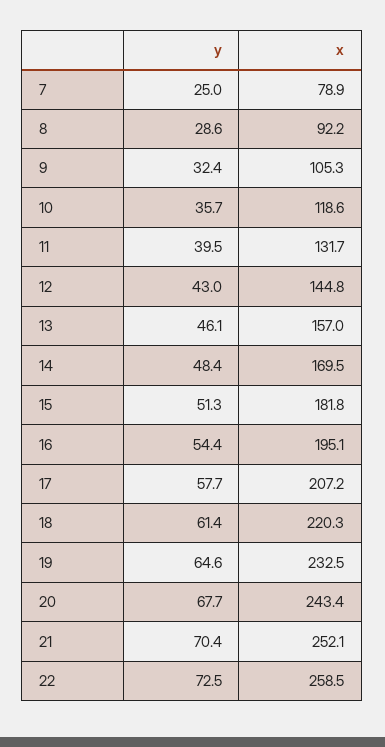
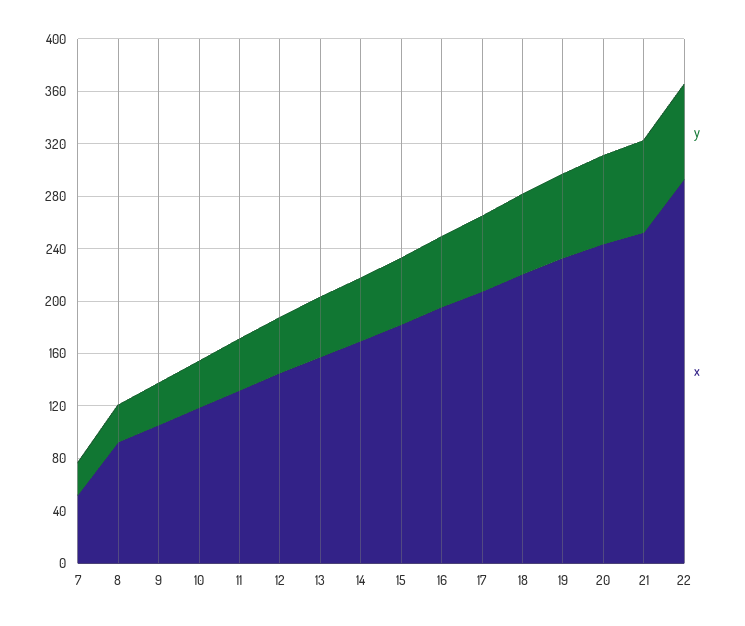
x, 7: 78.9 -> 50
x, 22: 258.5 -> 290

